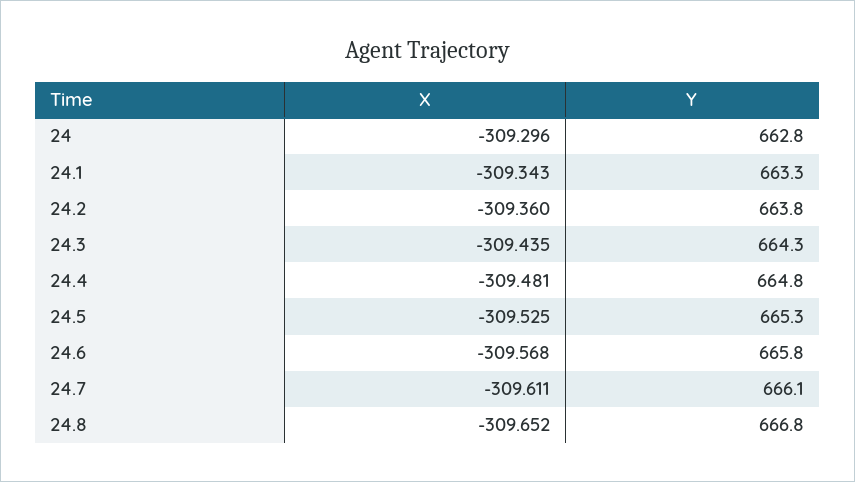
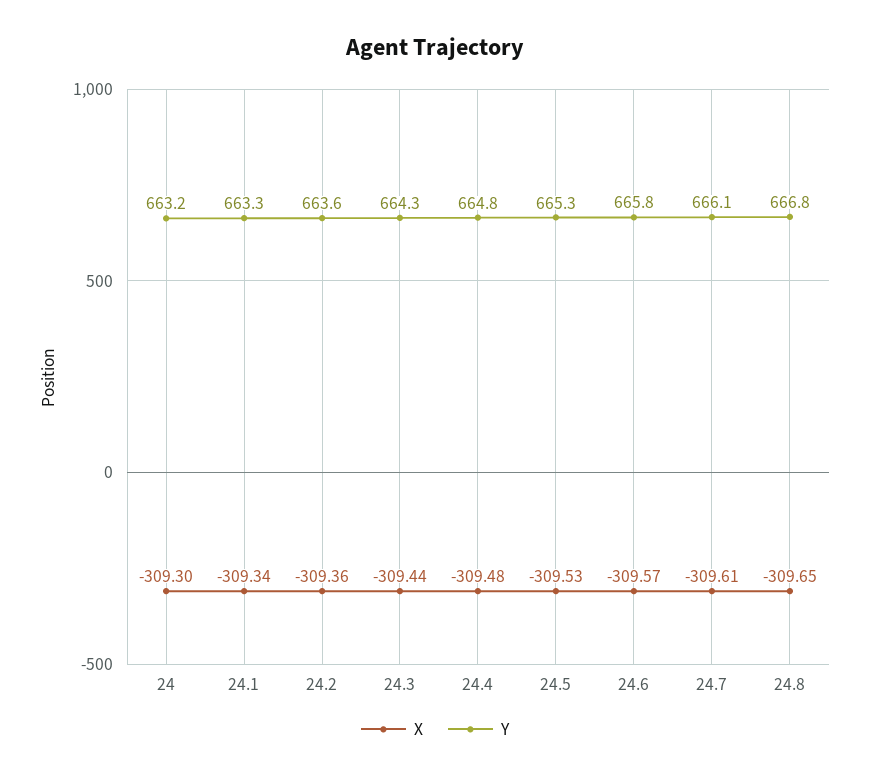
Y, 24: 662.8 -> 663.2
Y, 24.2: 663.8 -> 663.6

